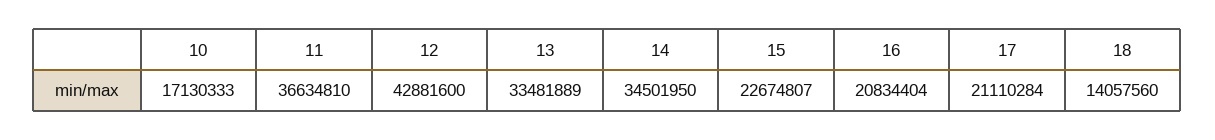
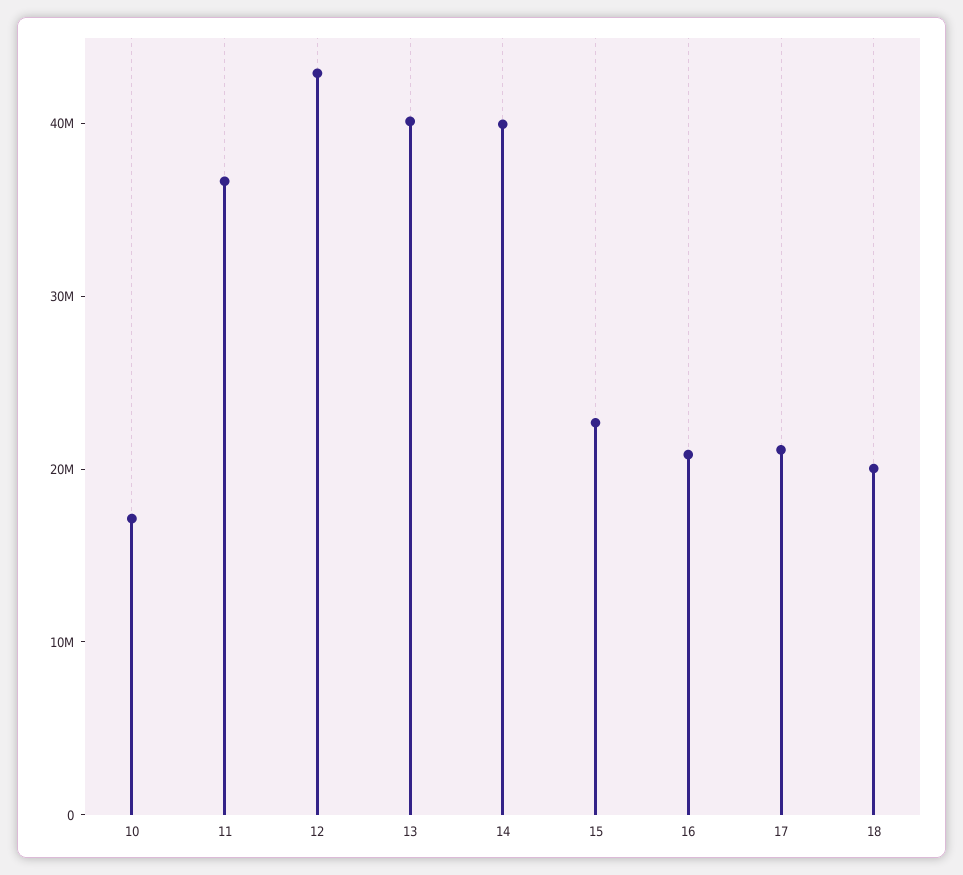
13: 33481889 -> 40000000
14: 34501950 -> 40000000
18: 14057560 -> 20000000

